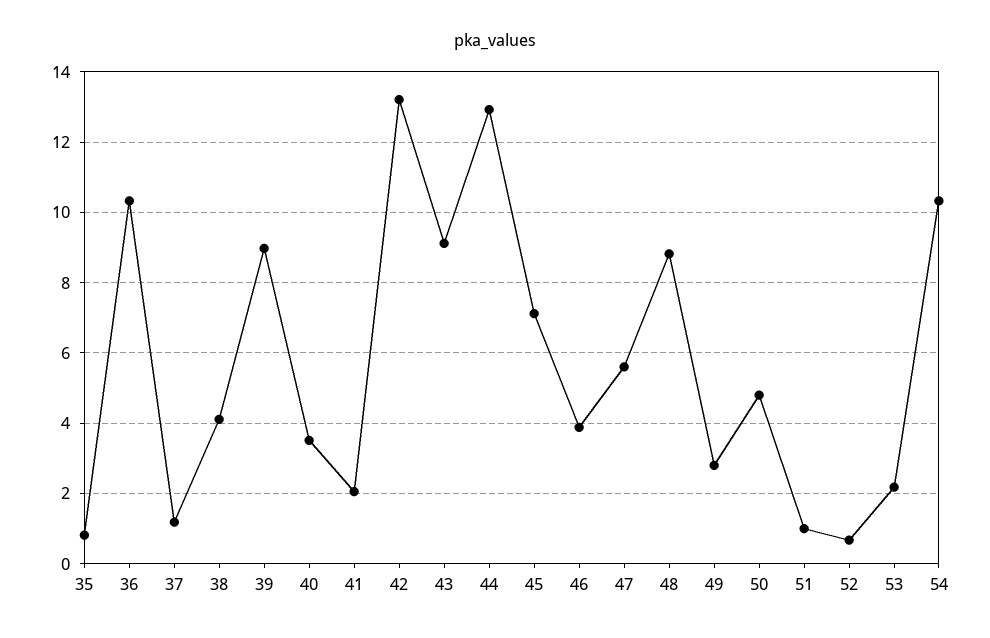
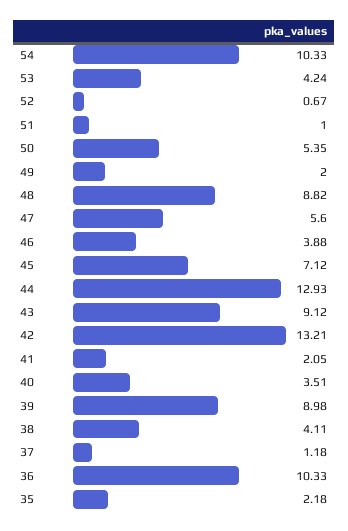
35: 0.8 -> 2.18
49: 2.8 -> 2
50: 4.8 -> 5.35
53: 2.2 -> 4.24

